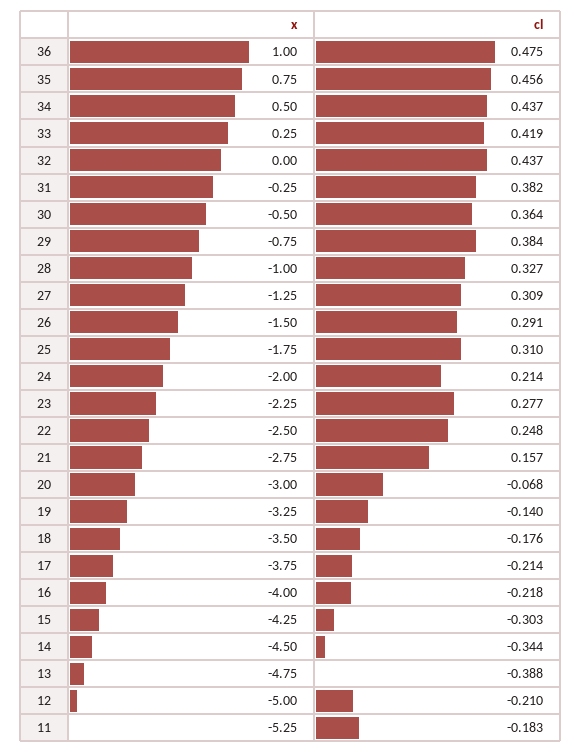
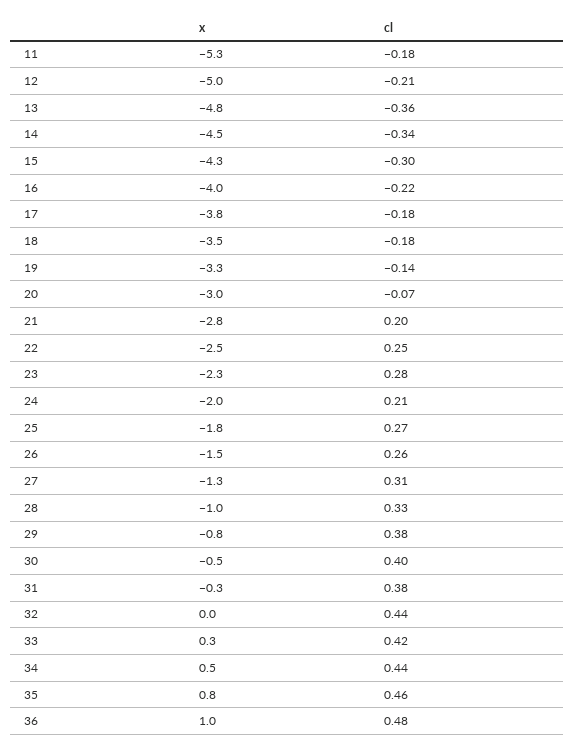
cl, 30: 0.364 -> 0.4
cl, 26: 0.291 -> 0.26
cl, 25: 0.31 -> 0.27
cl, 21: 0.157 -> 0.2
cl, 17: -0.214 -> -0.18
cl, 13: -0.388 -> -0.36

